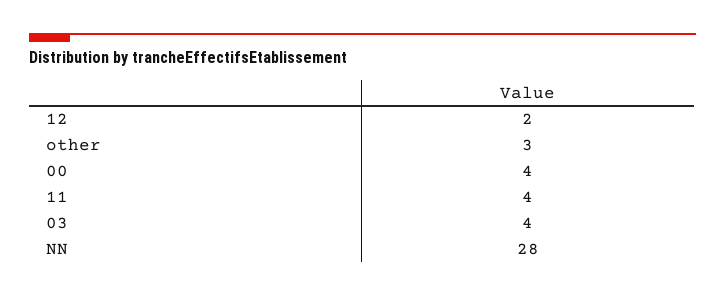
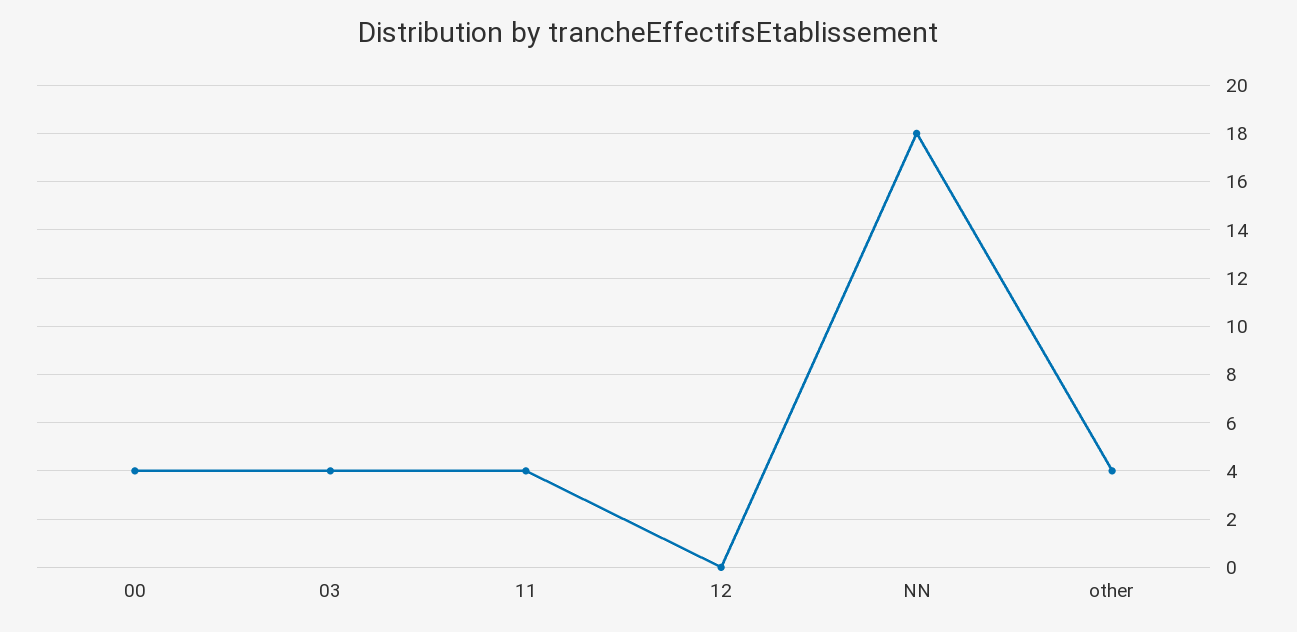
12: 2 -> 0
other: 3 -> 4
NN: 28 -> 18

